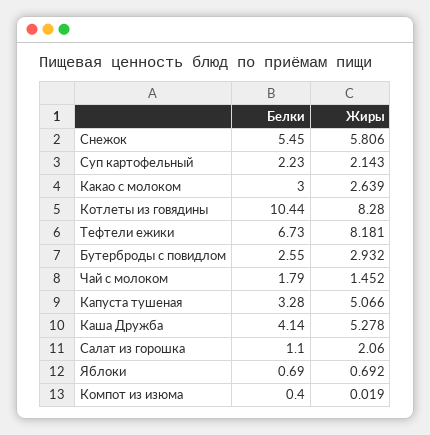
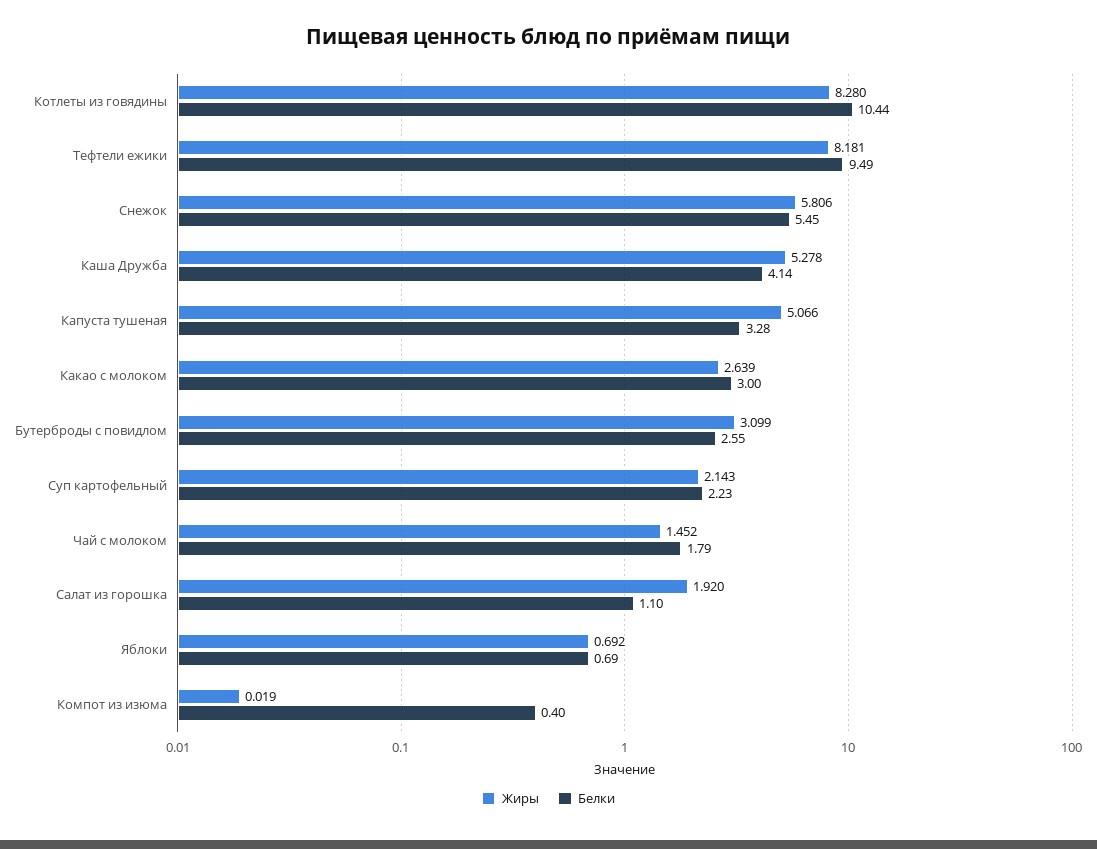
Белки, Тефтели ежики: 6.73 -> 9.49
Жиры, Бутерброды с повидлом: 2.932 -> 3.099
Жиры, Салат из горошка: 2.06 -> 1.92

